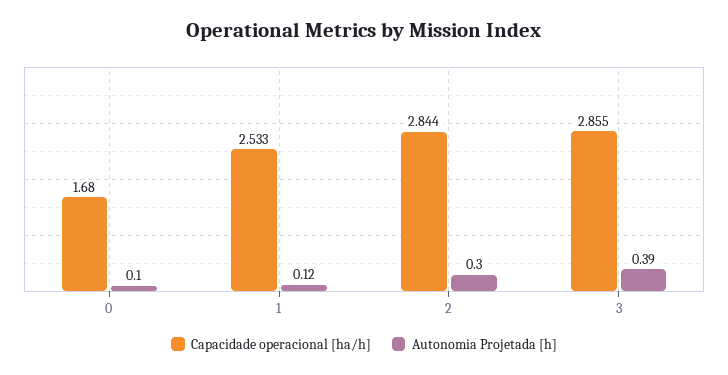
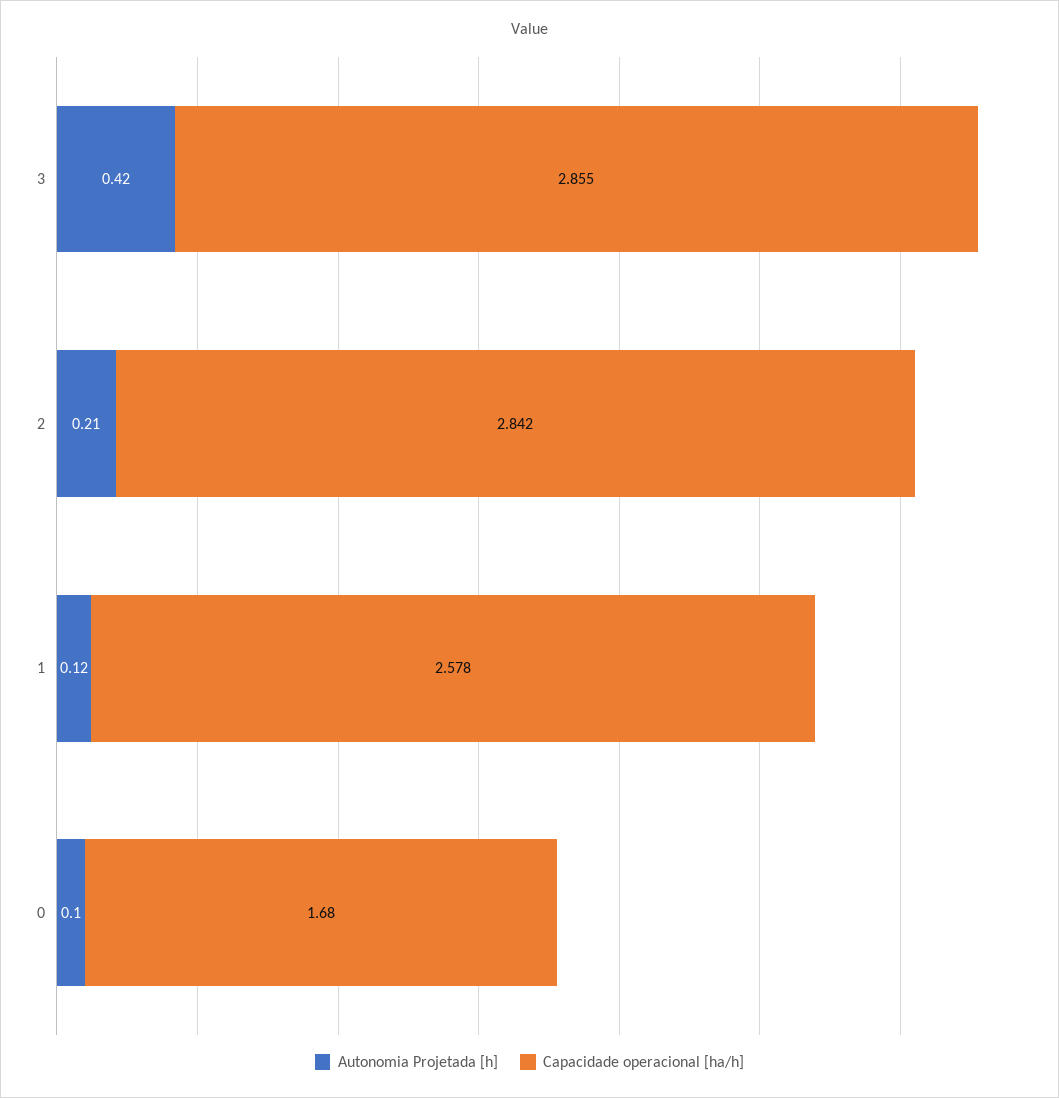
Capacidade operacional [ha/h], 1: 2.533 -> 2.578
Capacidade operacional [ha/h], 2: 2.844 -> 2.842
Autonomia Projetada [h], 2: 0.3 -> 0.21
Autonomia Projetada [h], 3: 0.39 -> 0.42

